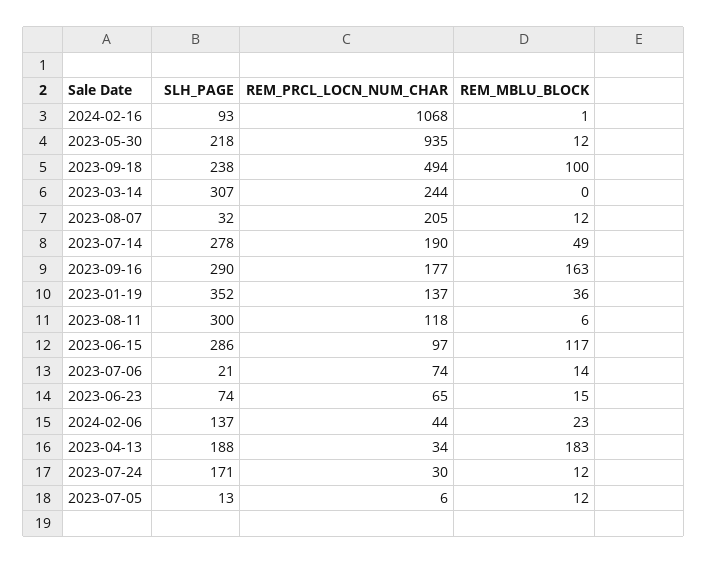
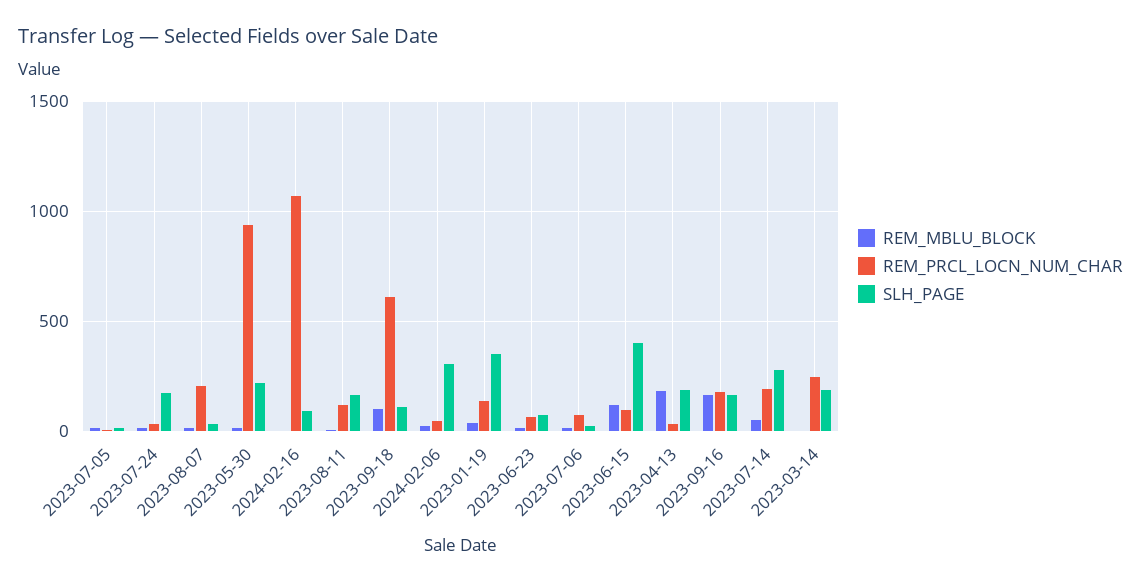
SLH_PAGE, 2023-09-18: 238 -> 100
REM_PRCL_LOCN_NUM_CHAR, 2023-09-18: 494 -> 600
SLH_PAGE, 2023-03-14: 307 -> 200
SLH_PAGE, 2023-09-16: 290 -> 150
SLH_PAGE, 2023-08-11: 300 -> 150
SLH_PAGE, 2023-06-15: 286 -> 400
SLH_PAGE, 2024-02-06: 137 -> 300

